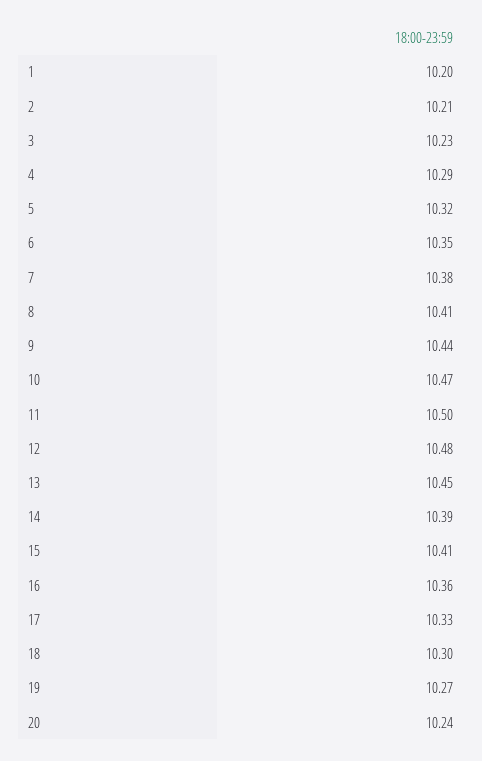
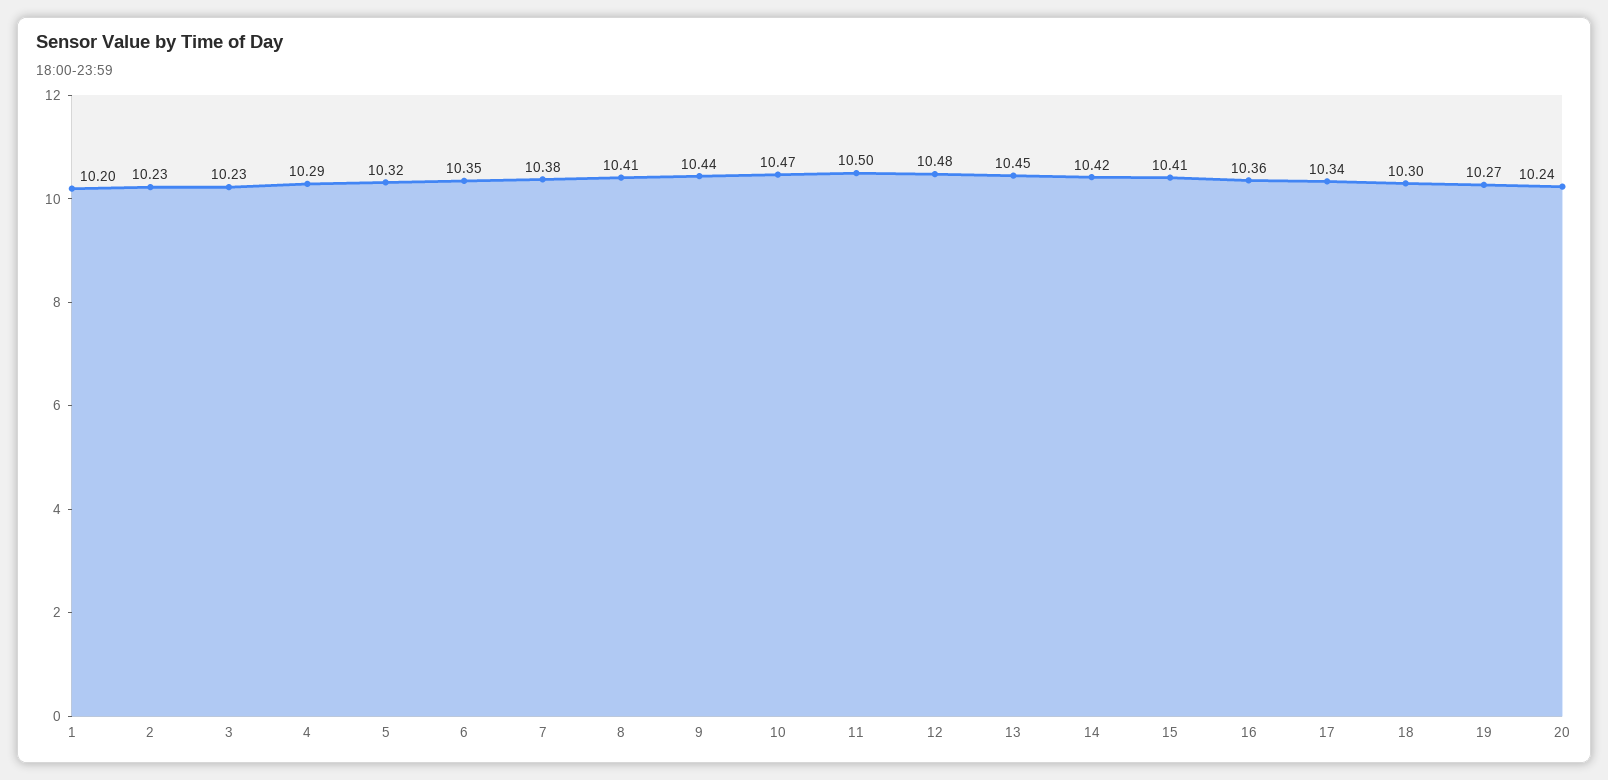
2: 10.21 -> 10.23
14: 10.39 -> 10.42
17: 10.33 -> 10.34

